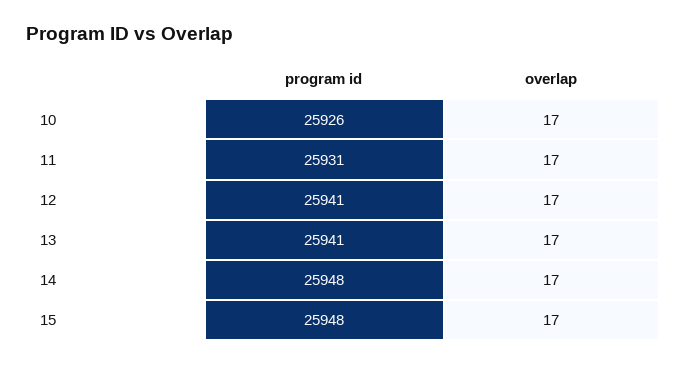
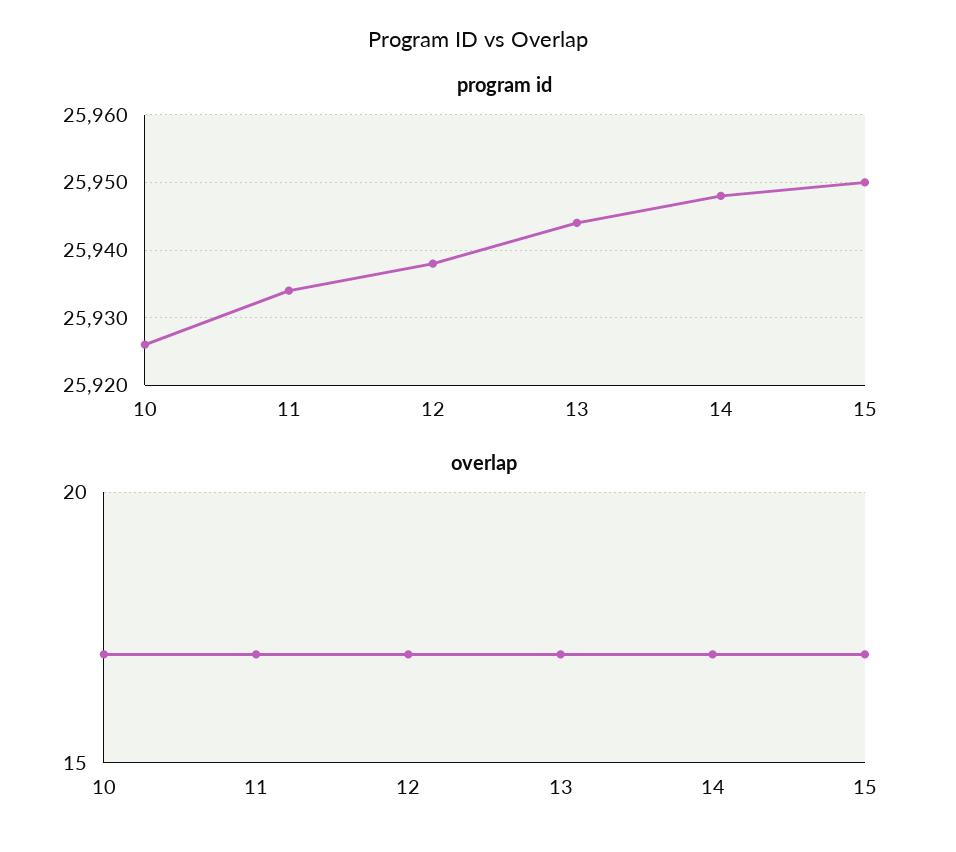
program id, 11: 25931 -> 25934
program id, 12: 25941 -> 25938
program id, 13: 25941 -> 25944
program id, 15: 25948 -> 25950

